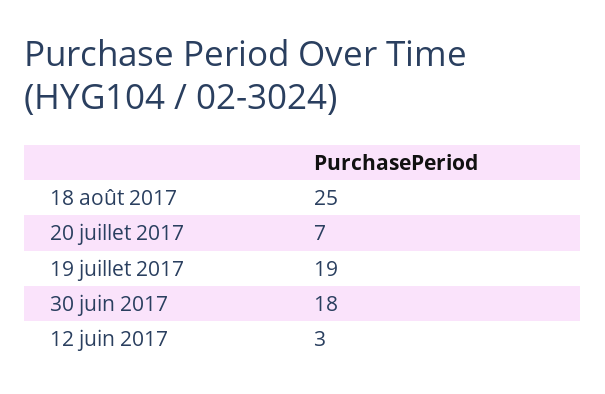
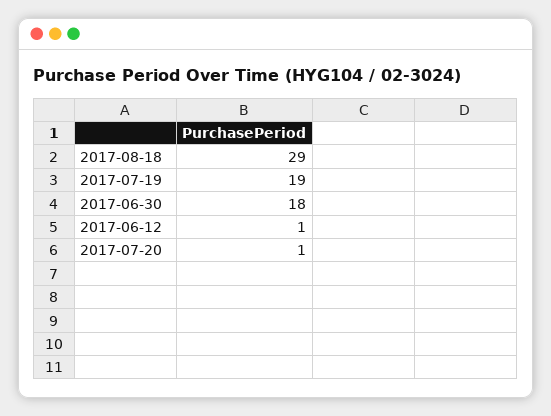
18 août 2017: 25 -> 29
20 juillet 2017: 7 -> 1
12 juin 2017: 3 -> 1

